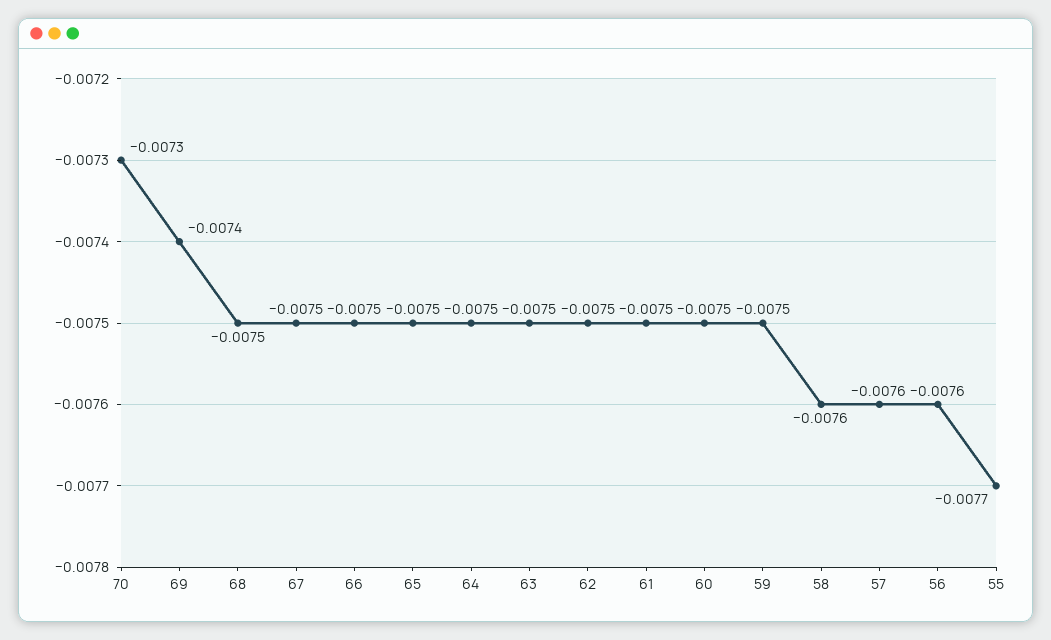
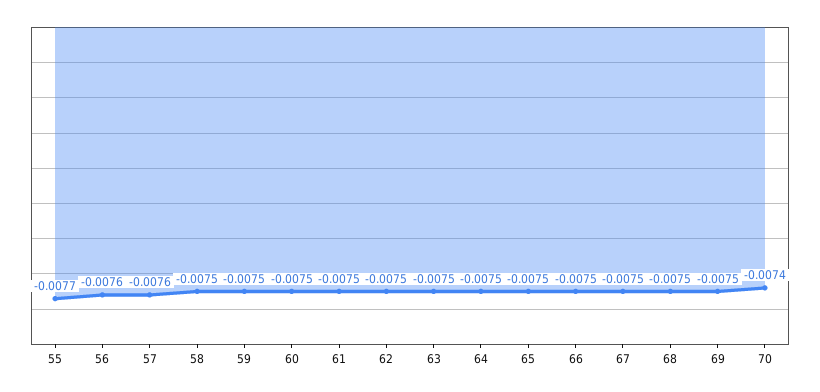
70: -0.0073 -> -0.0074
69: -0.0074 -> -0.0075
58: -0.0076 -> -0.0075

